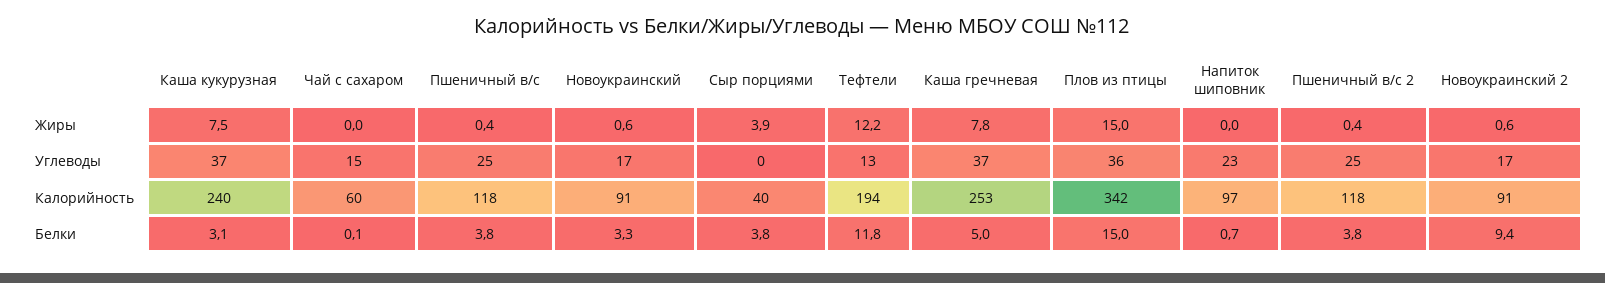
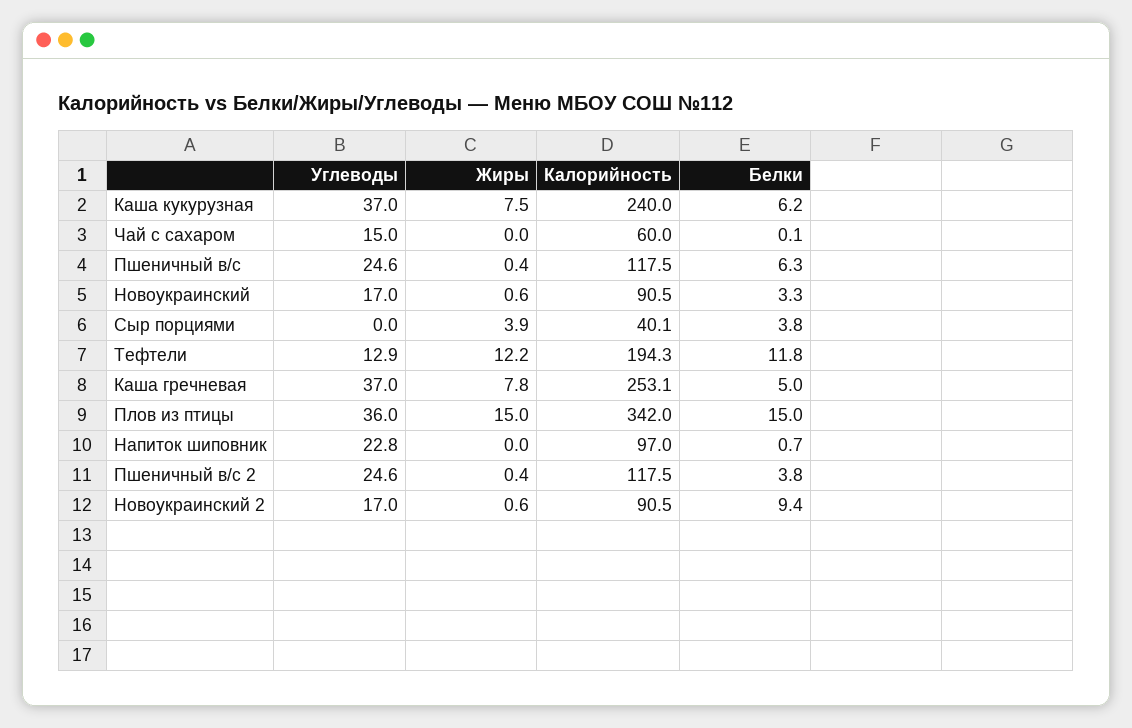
Каша кукурузная, Белки: 3.1 -> 6.2
Пшеничный в/с, Белки: 3.8 -> 6.3

